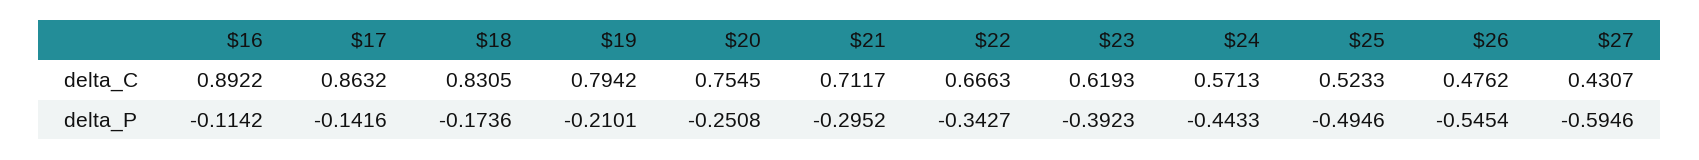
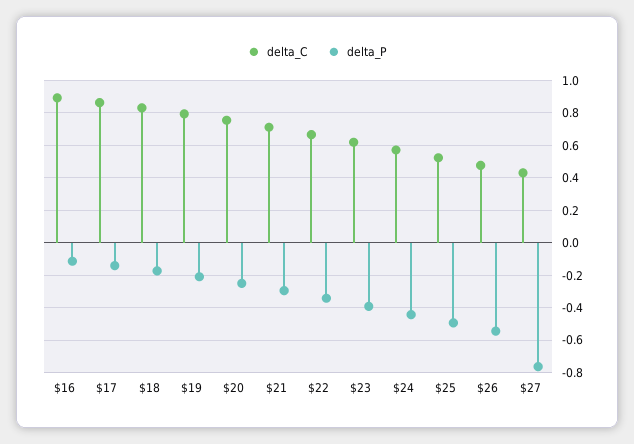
delta_P, $27: -0.5946 -> -0.75

